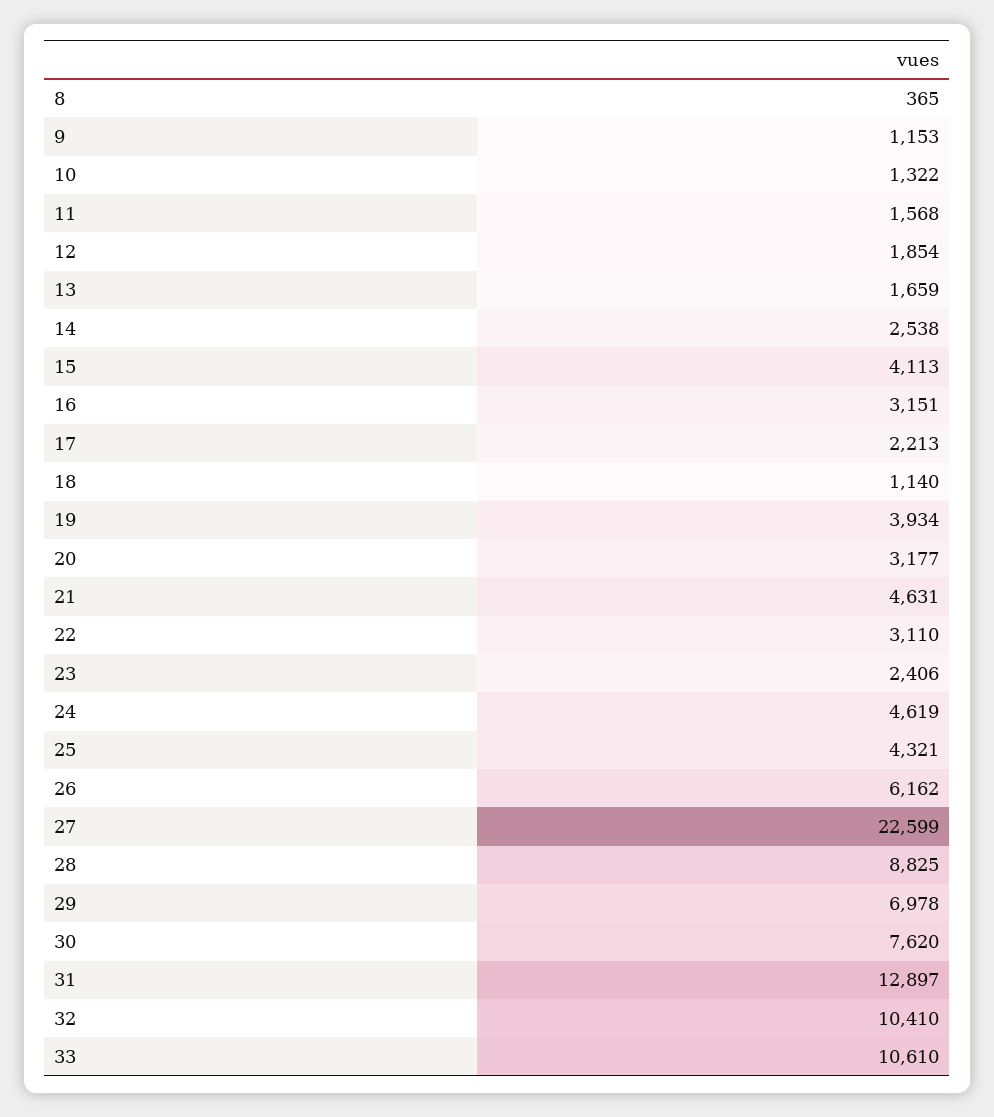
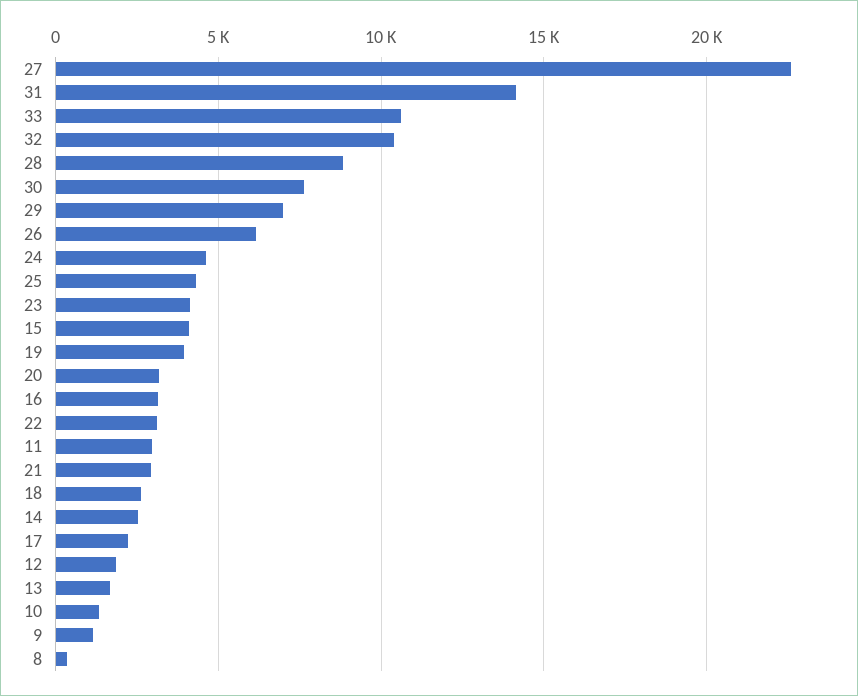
11: 1568 -> 3000
18: 1140 -> 2500
21: 4631 -> 3000
23: 2406 -> 4000
31: 12897 -> 14000

